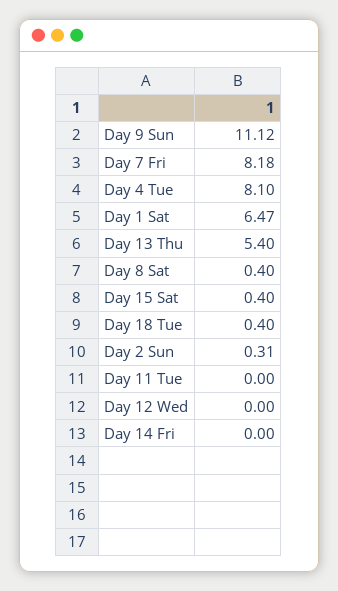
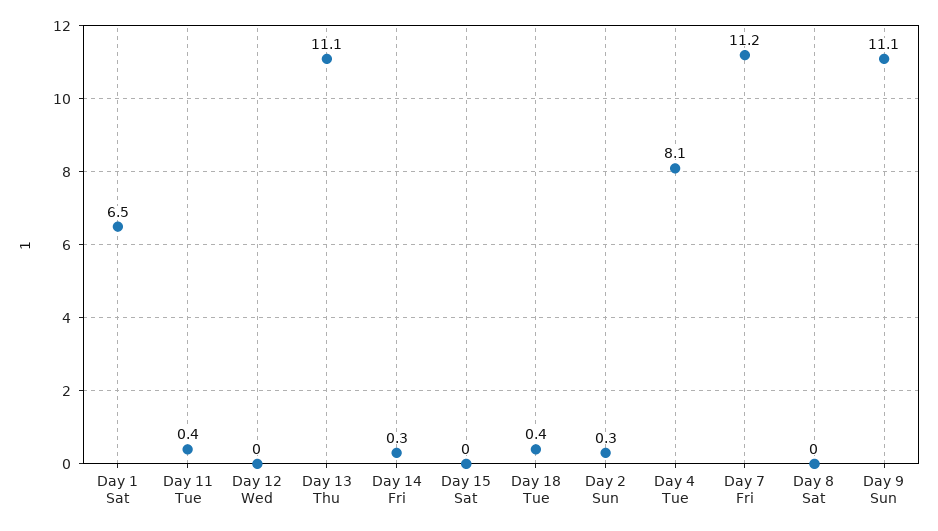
Day 7 Fri: 8.18 -> 11.2
Day 13 Thu: 5.4 -> 11.1
Day 8 Sat: 0.4 -> 0
Day 15 Sat: 0.4 -> 0
Day 11 Tue: 0 -> 0.4
Day 14 Fri: 0 -> 0.3

